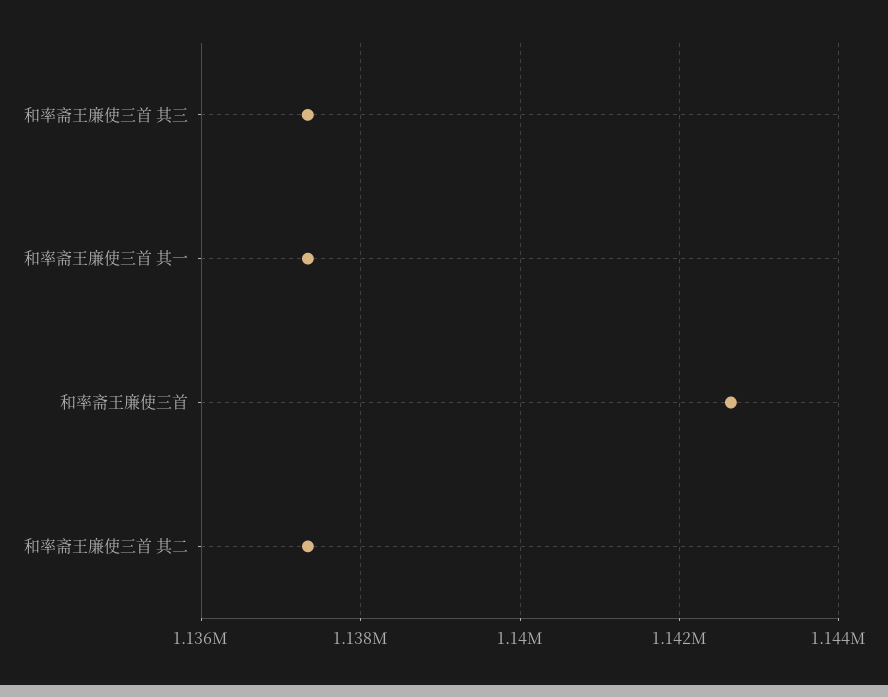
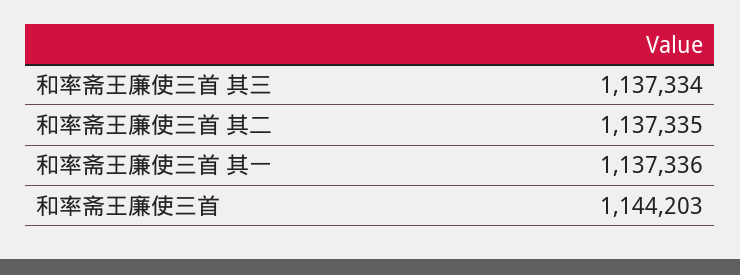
和率斋王廉使三首: 1142600 -> 1144203

